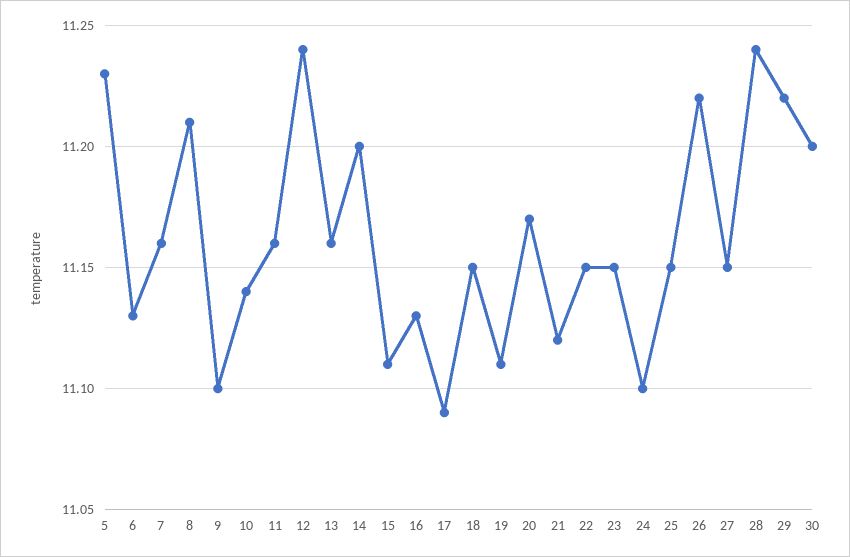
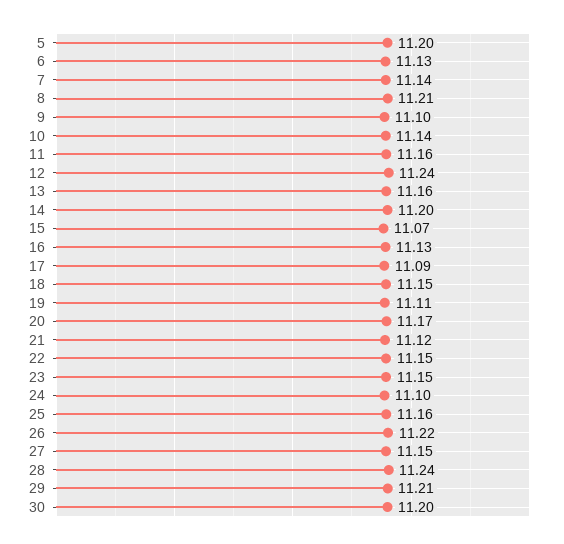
5: 11.23 -> 11.2
7: 11.16 -> 11.14
15: 11.11 -> 11.07
25: 11.15 -> 11.16
29: 11.22 -> 11.21

